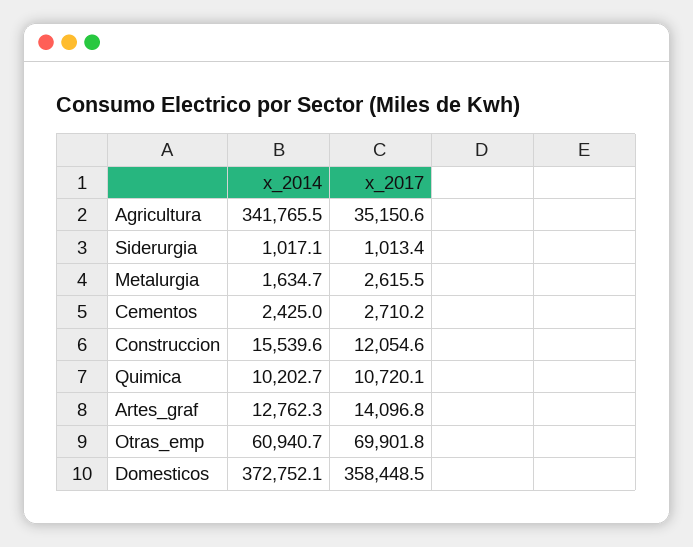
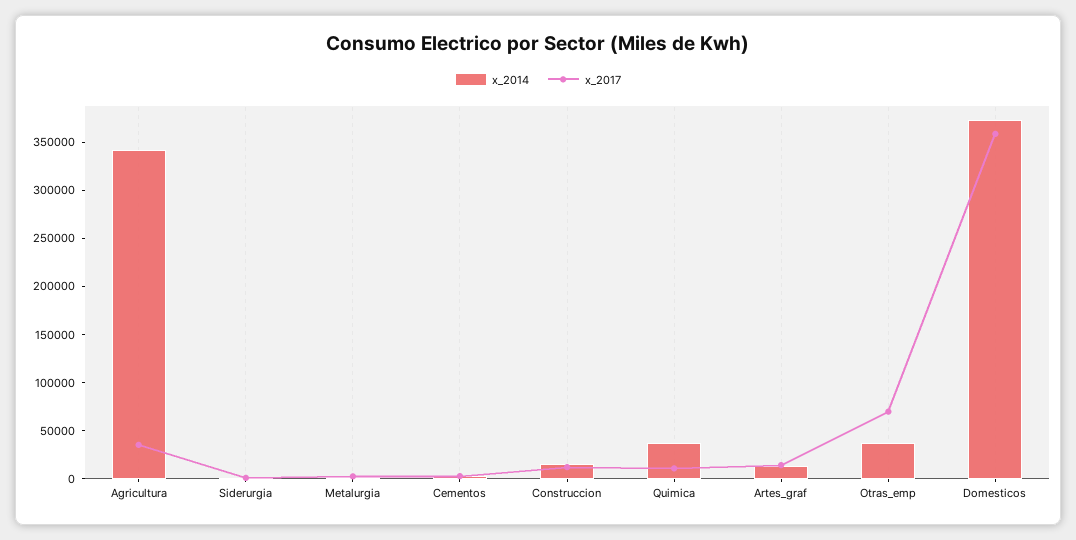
x_2014, Quimica: 10202.7 -> 40000
x_2014, Otras_emp: 60940.7 -> 40000

